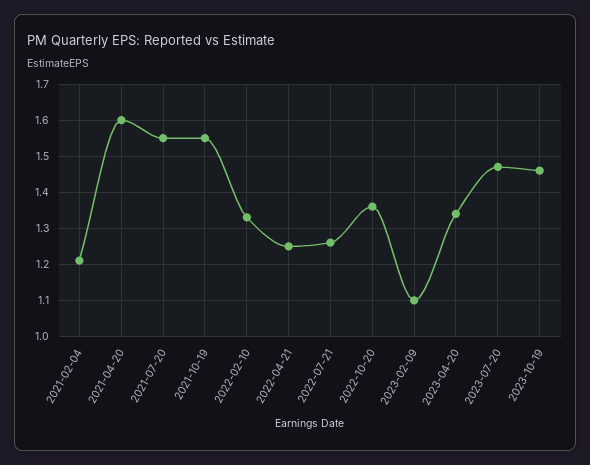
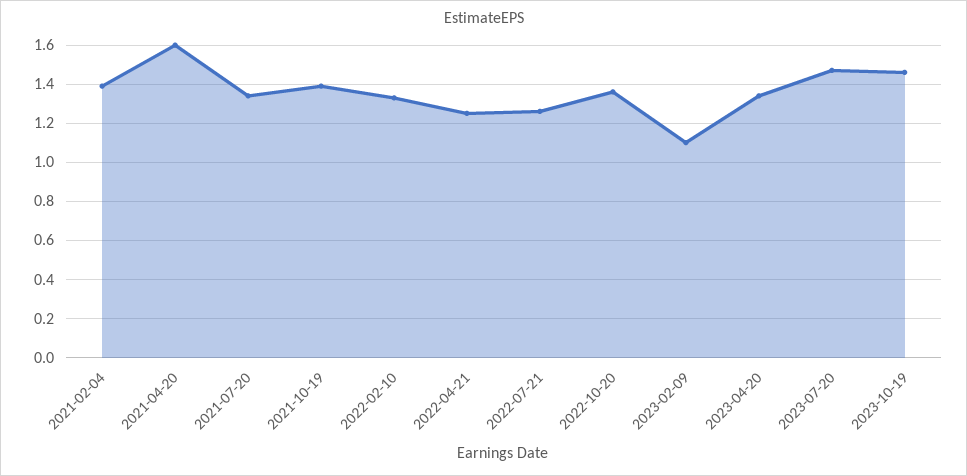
2021-02-04: 1.2 -> 1.4
2021-07-20: 1.55 -> 1.35
2021-10-19: 1.55 -> 1.4

